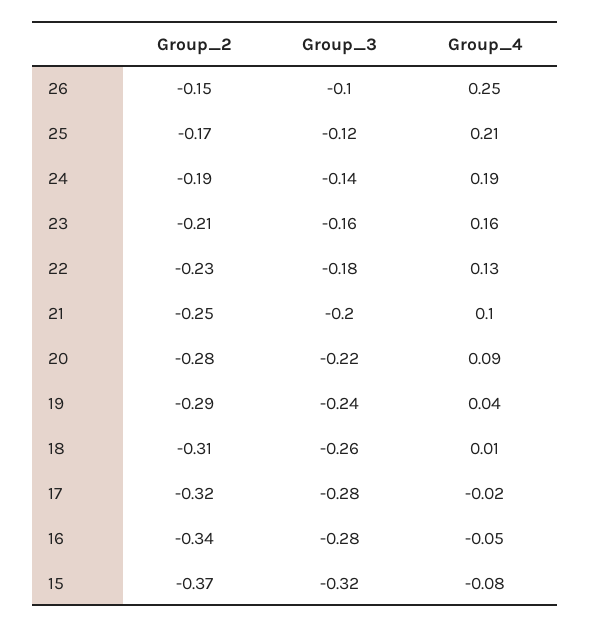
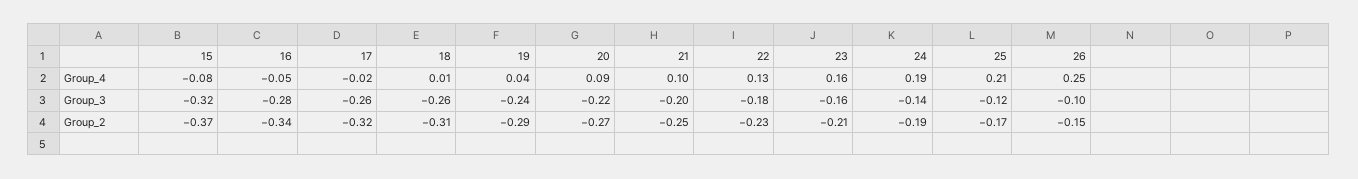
Group_2, 20: -0.28 -> -0.27
Group_3, 17: -0.28 -> -0.26

